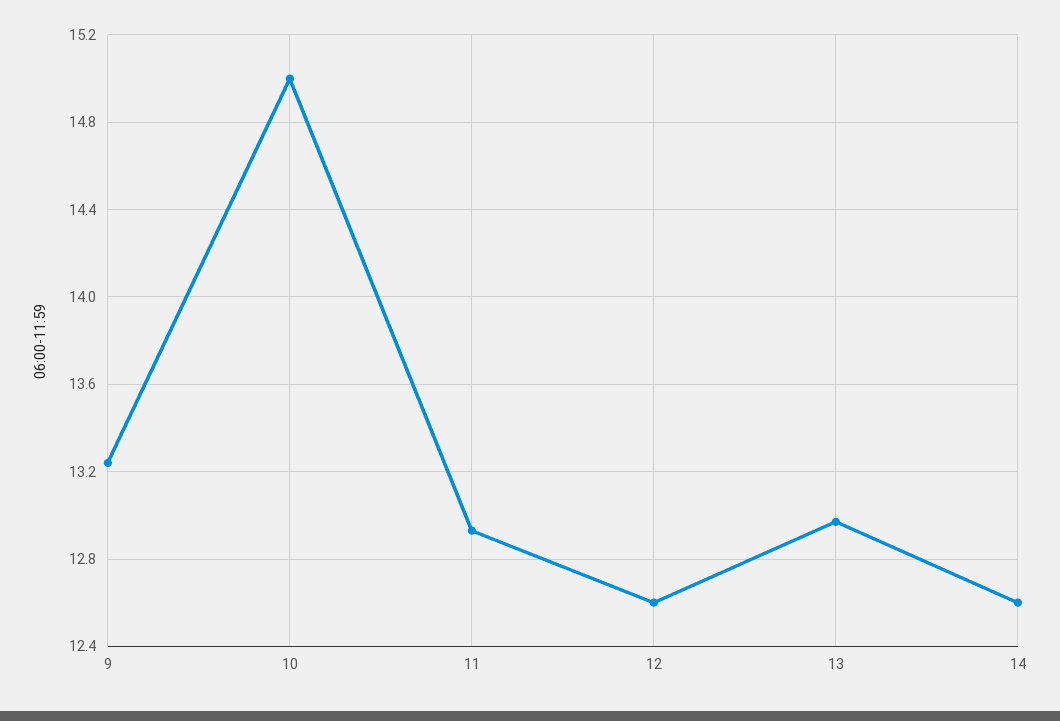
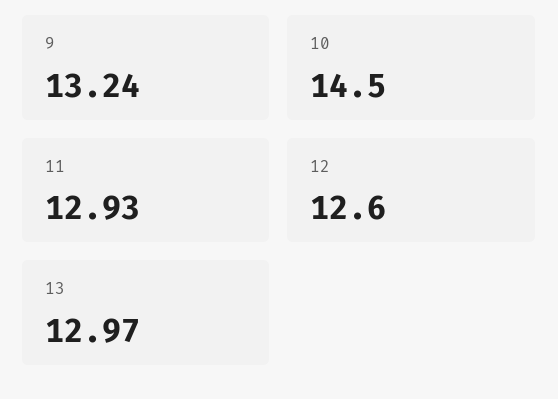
10: 15 -> 14.5
14: 12.6 -> none

